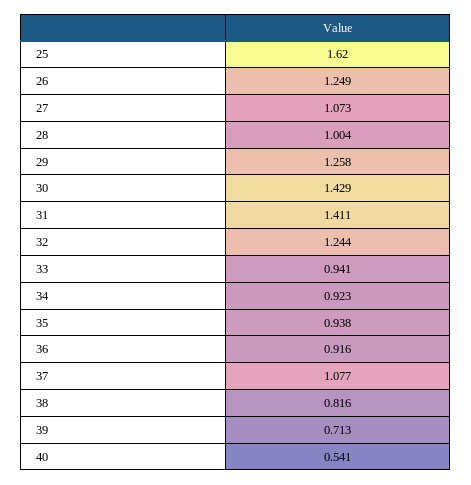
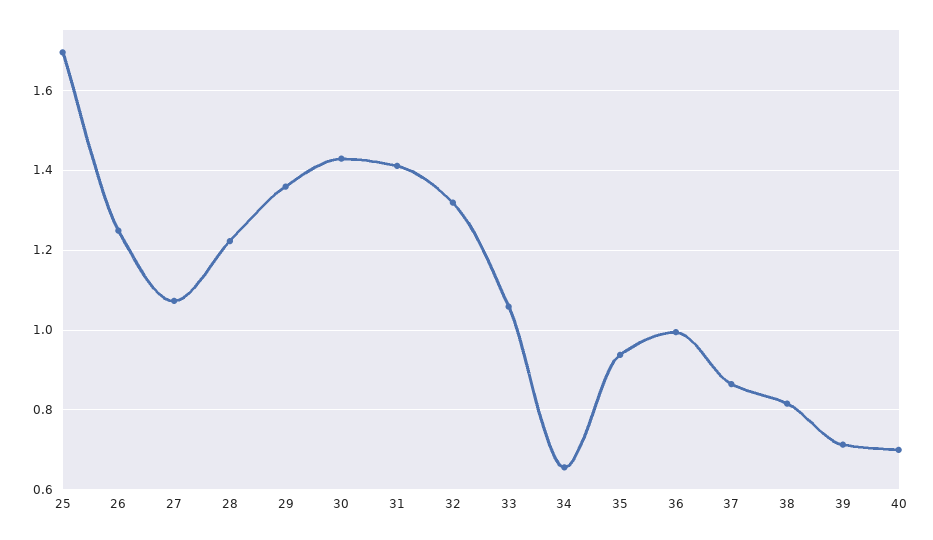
25: 1.62 -> 1.7
28: 1.004 -> 1.22
29: 1.258 -> 1.36
32: 1.244 -> 1.32
33: 0.941 -> 1.06
34: 0.923 -> 0.66
36: 0.916 -> 1
37: 1.077 -> 0.86
40: 0.541 -> 0.7

